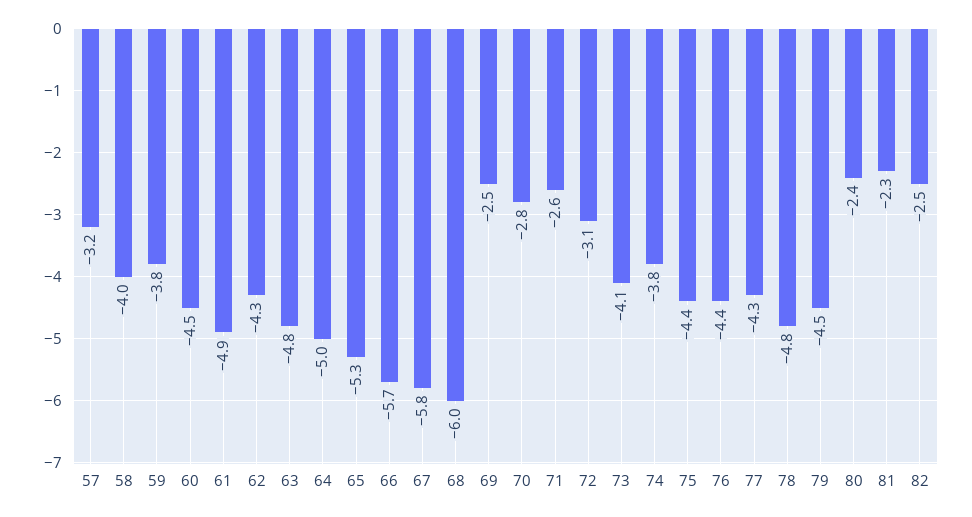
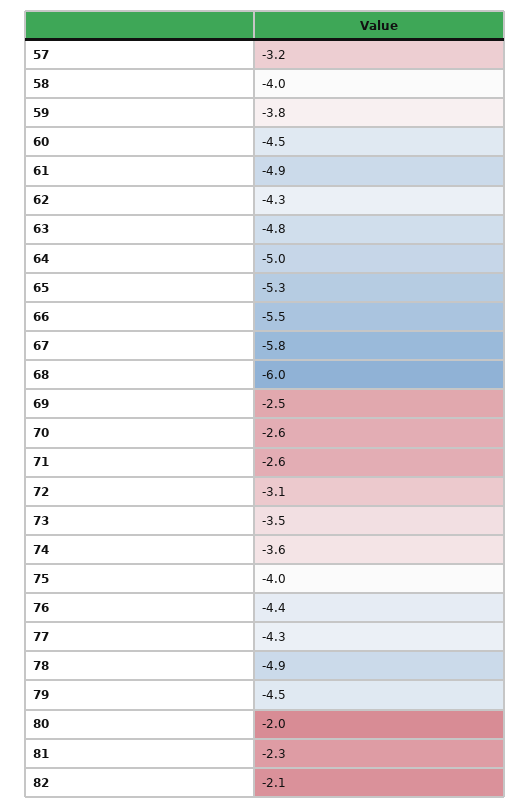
66: -5.7 -> -5.5
70: -2.8 -> -2.6
73: -4.1 -> -3.5
74: -3.8 -> -3.6
75: -4.4 -> -4
78: -4.8 -> -4.9
80: -2.4 -> -2
82: -2.5 -> -2.1

